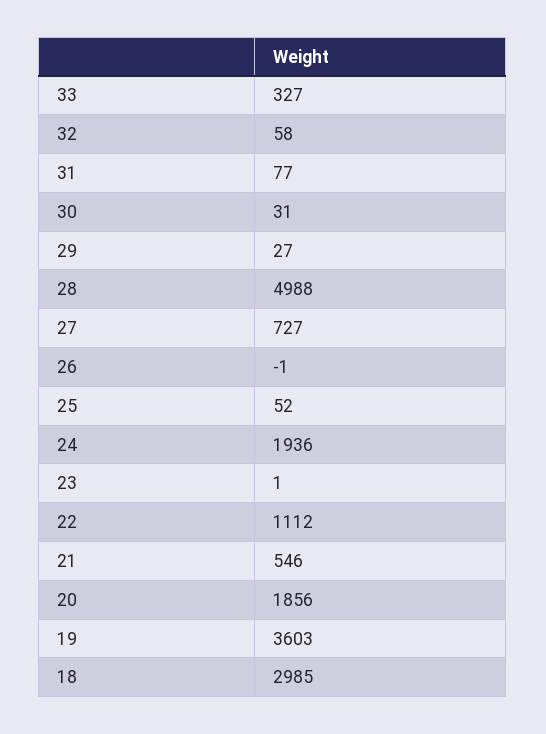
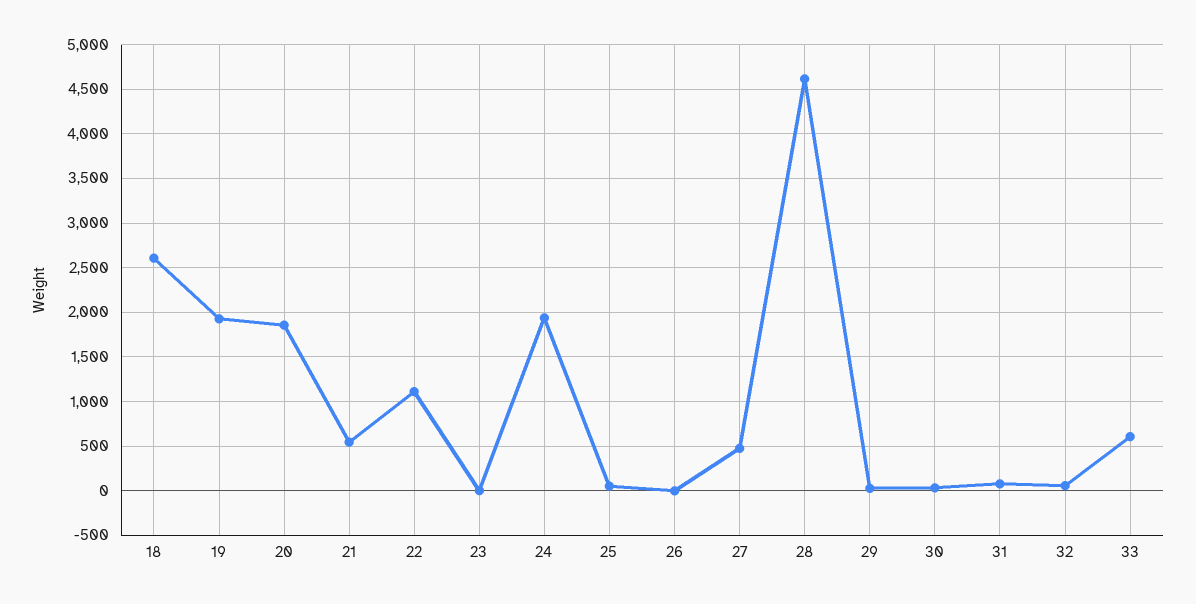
33: 327 -> 600
28: 4988 -> 4600
27: 727 -> 500
19: 3603 -> 1900
18: 2985 -> 2600

